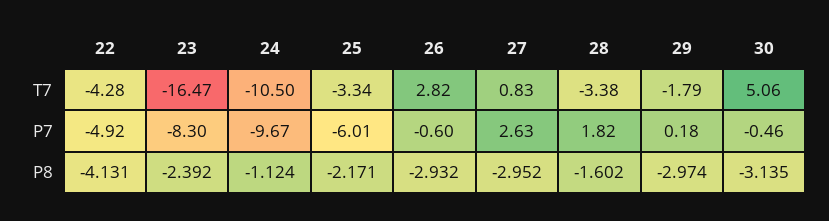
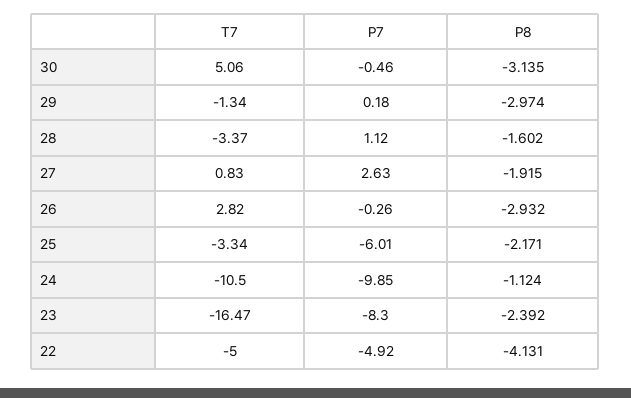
22, T7: -4.28 -> -5
28, T7: -3.38 -> -3.37
29, T7: -1.79 -> -1.34
24, P7: -9.67 -> -9.85
26, P7: -0.6 -> -0.26
28, P7: 1.82 -> 1.12
27, P8: -2.952 -> -1.915

